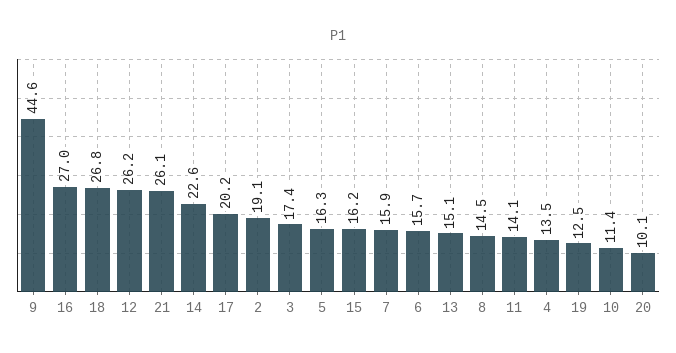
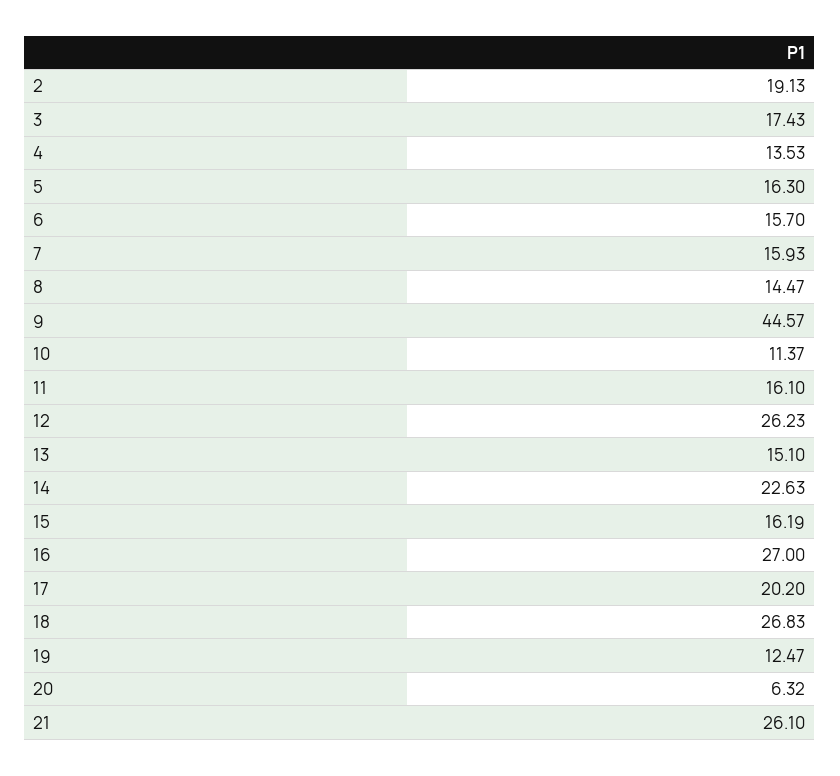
11: 14.1 -> 16.1
20: 10.1 -> 6.32

